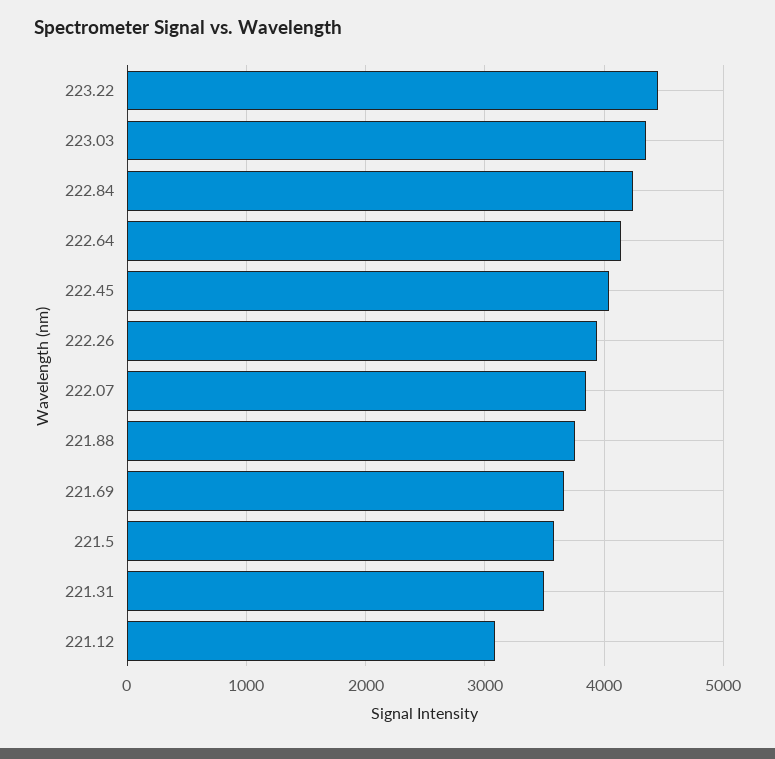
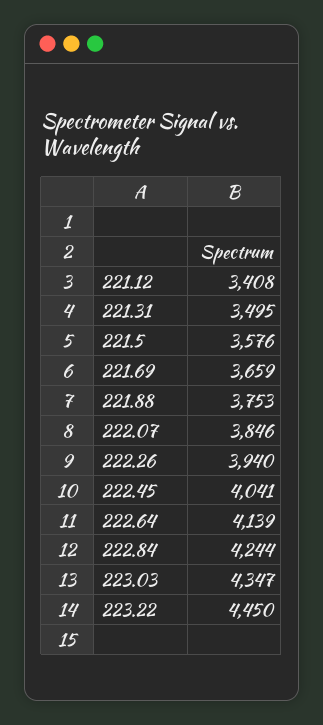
221.12: 3100 -> 3408

